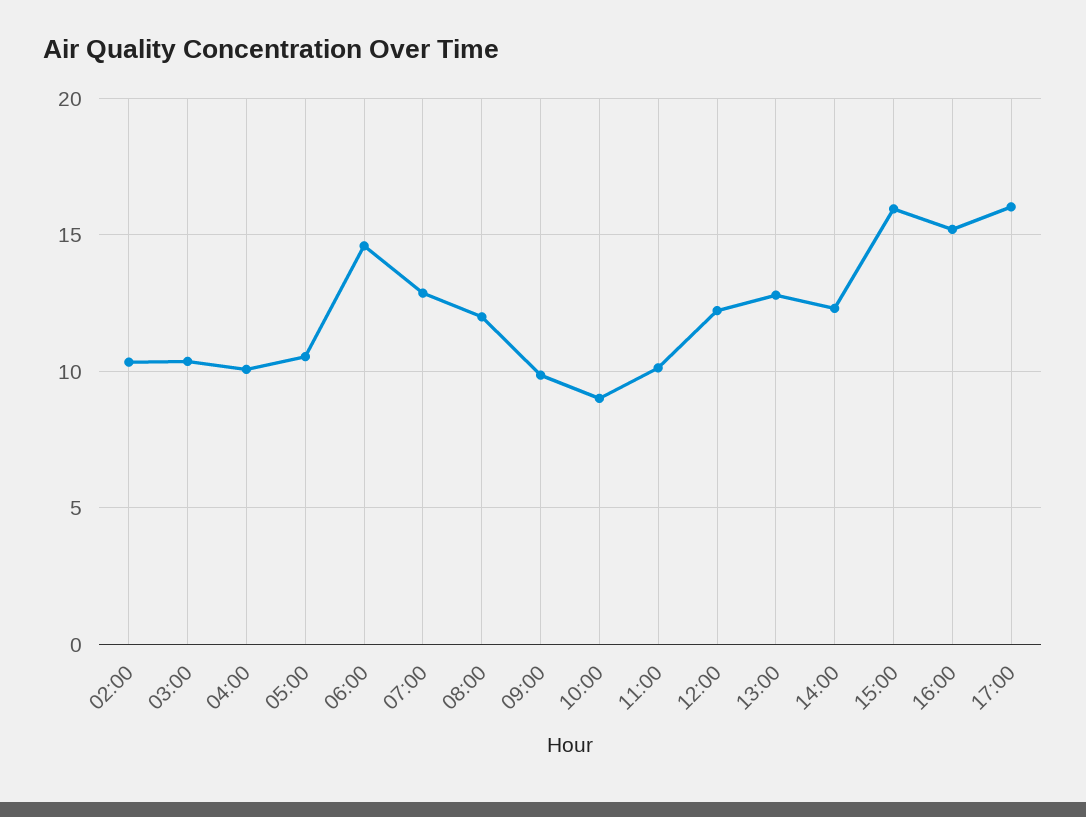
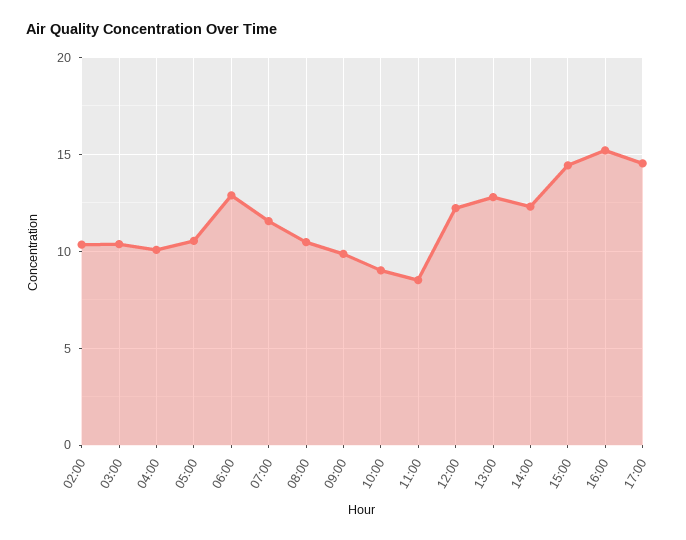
06:00: 14.5 -> 13
07:00: 13 -> 11.5
08:00: 12 -> 10.5
11:00: 10 -> 8.5
15:00: 16 -> 14.5
17:00: 16 -> 14.5

